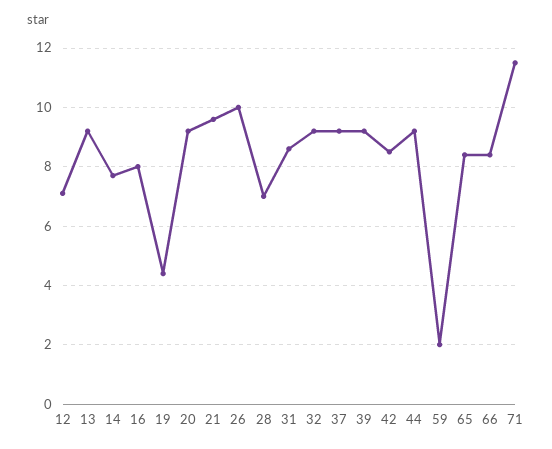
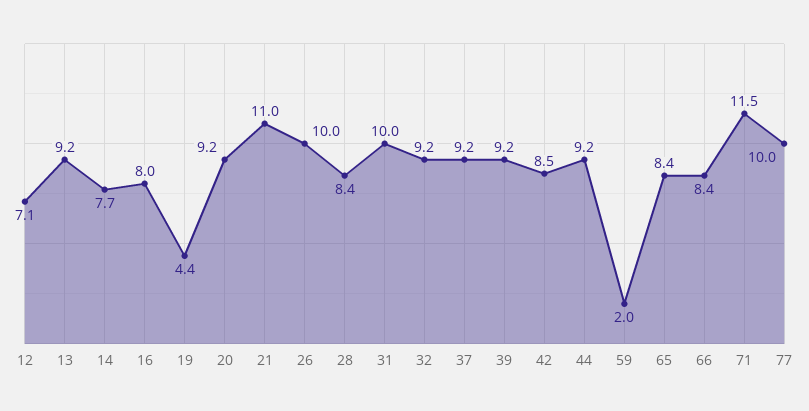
21: 9.5 -> 11
28: 7 -> 8.4
31: 8.5 -> 10
77: none -> 10

